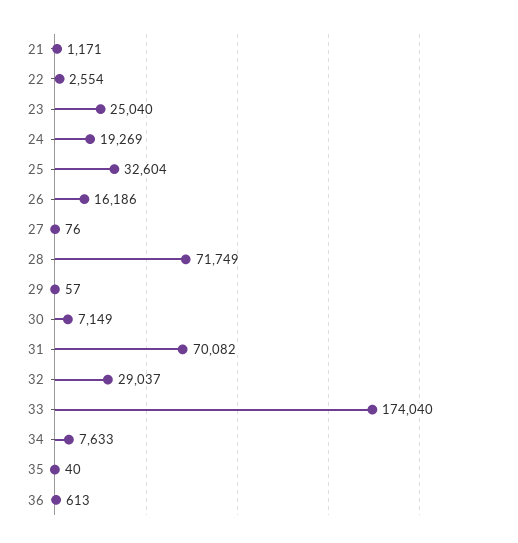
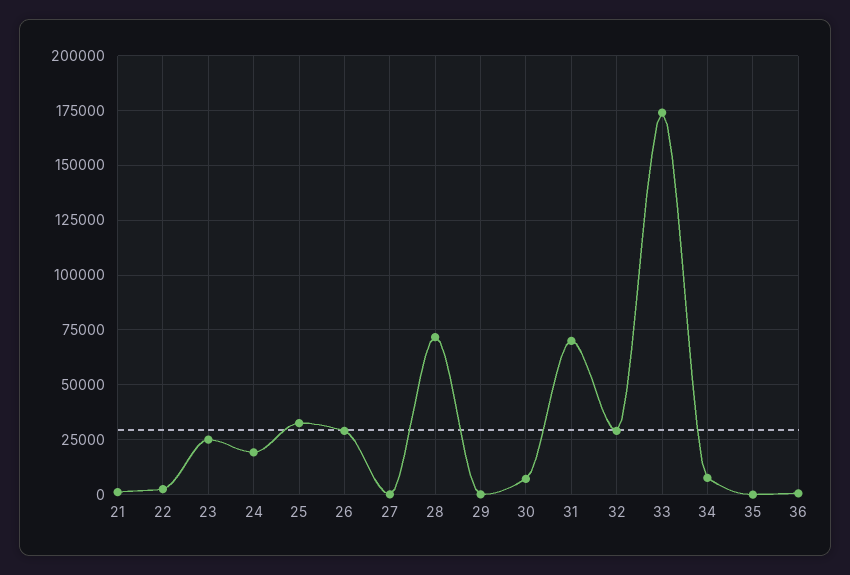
26: 16186 -> 30000

